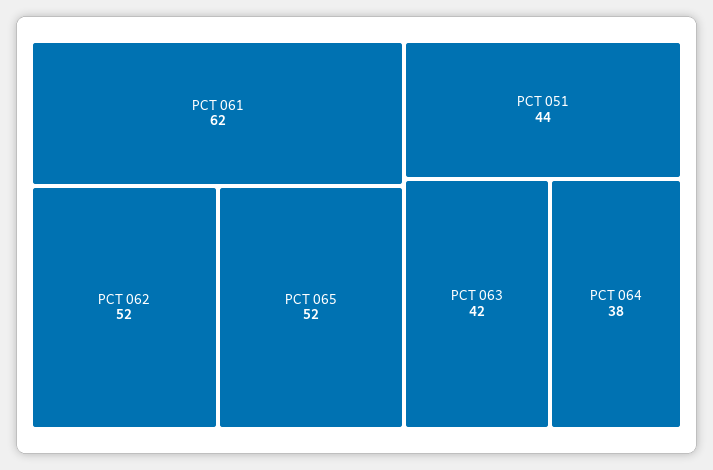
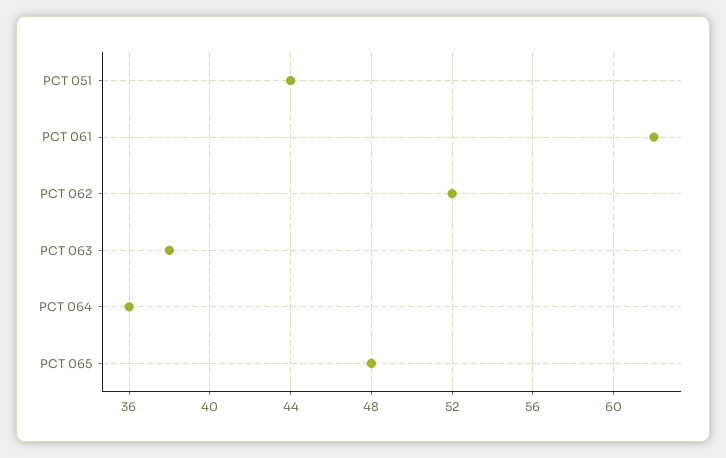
PCT 065: 52 -> 48
PCT 063: 42 -> 38
PCT 064: 38 -> 36

